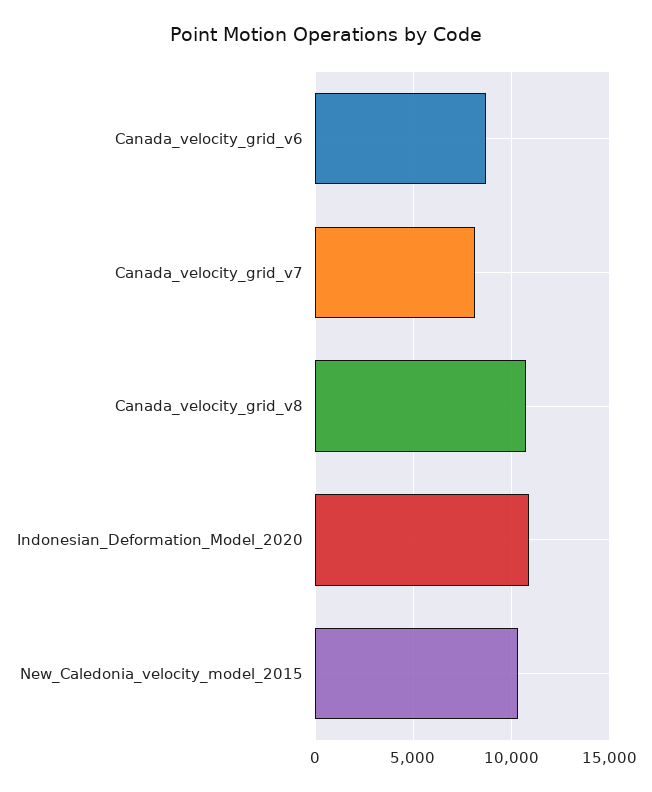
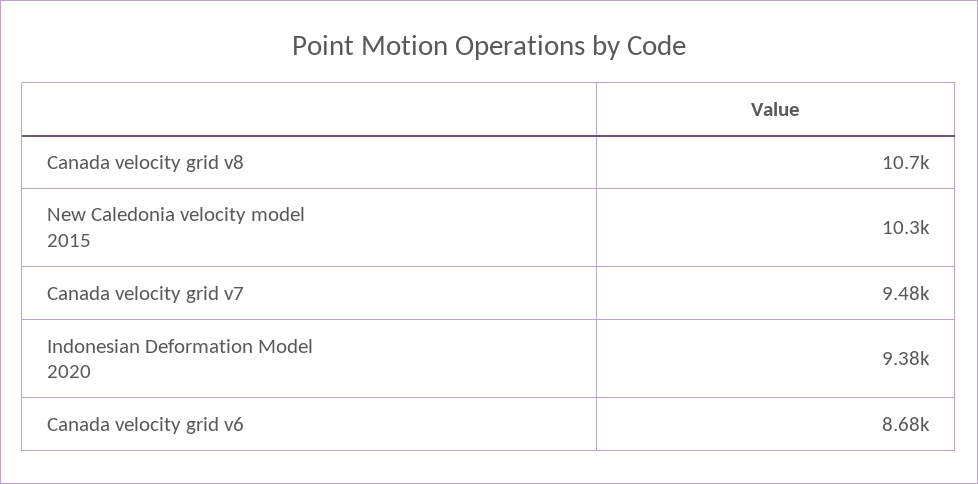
Canada_velocity_grid_v7: 8000 -> 9480
Indonesian_Deformation_Model_2020: 11000 -> 9380

